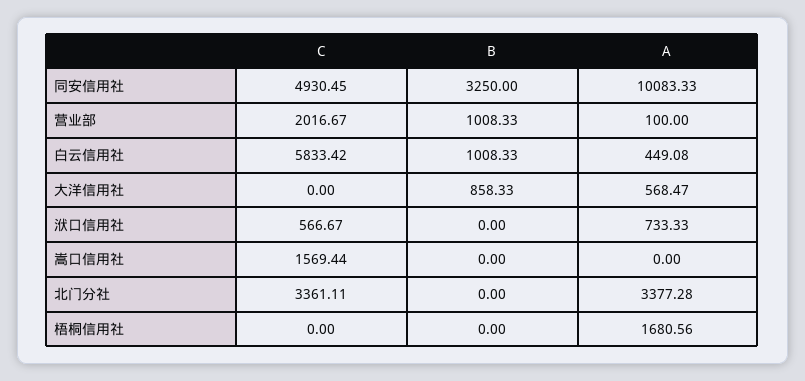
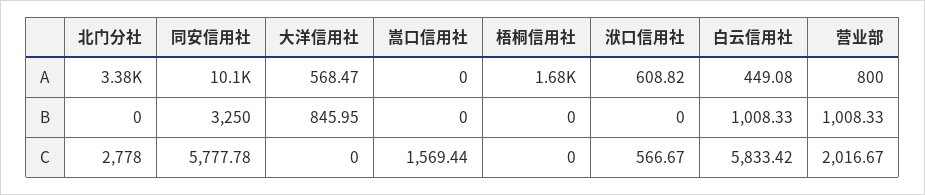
C, 同安信用社: 4930.45 -> 5777.78
A, 营业部: 100 -> 800
B, 大洋信用社: 858.33 -> 845.95
A, 洑口信用社: 733.33 -> 608.82
C, 北门分社: 3361.11 -> 2778

